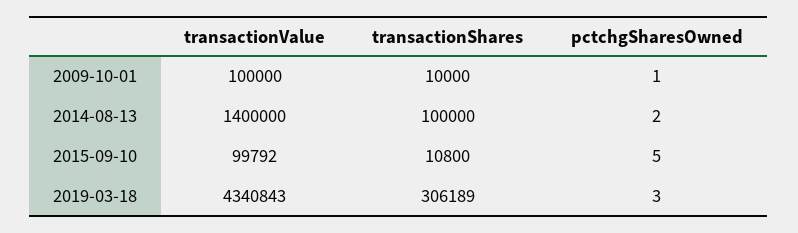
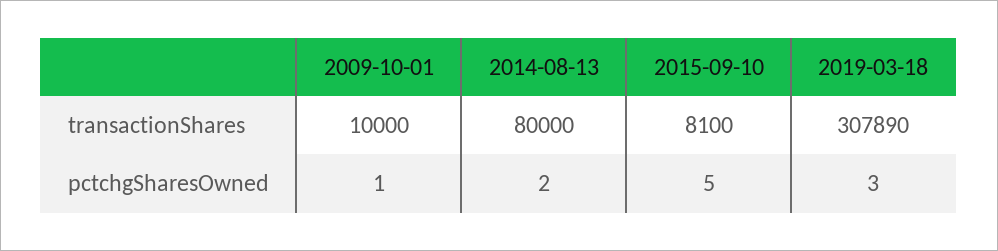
transactionValue, 2009-10-01: 100000 -> none
transactionValue, 2014-08-13: 1400000 -> none
transactionShares, 2014-08-13: 100000 -> 80000
transactionValue, 2015-09-10: 99792 -> none
transactionShares, 2015-09-10: 10800 -> 8100
transactionValue, 2019-03-18: 4340843 -> none
transactionShares, 2019-03-18: 306189 -> 307890

